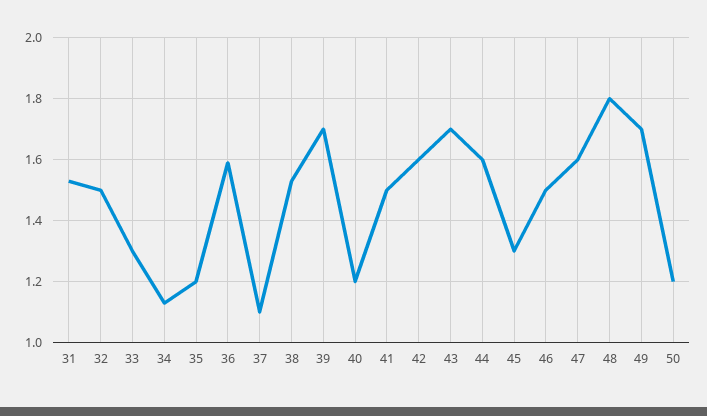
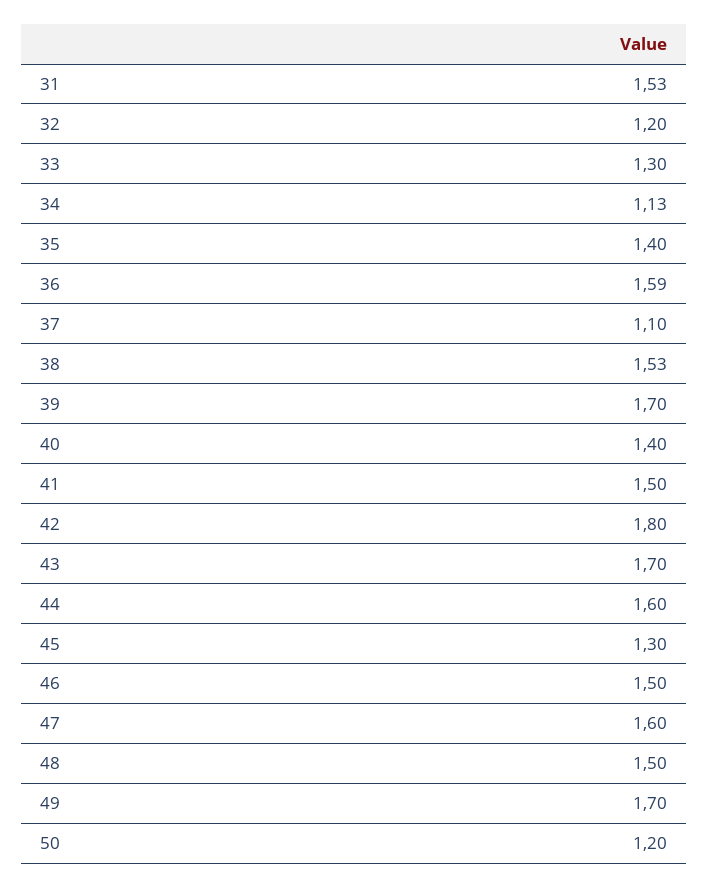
32: 1.5 -> 1.2
35: 1.2 -> 1.4
40: 1.2 -> 1.4
42: 1.6 -> 1.8
48: 1.8 -> 1.5

